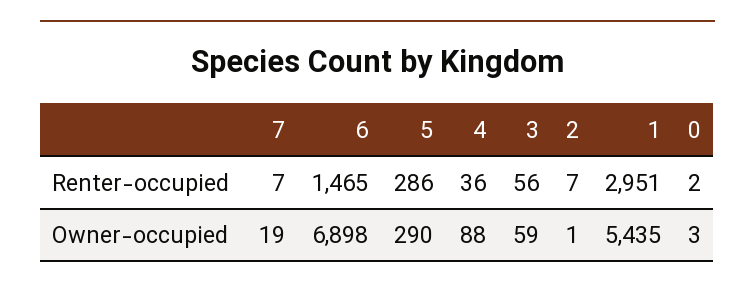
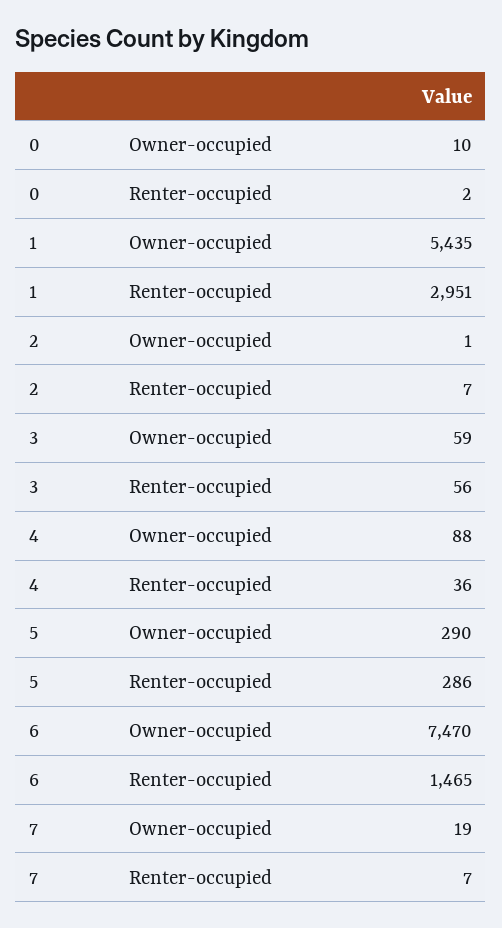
6, Owner-occupied: 6898 -> 7470
0, Owner-occupied: 3 -> 10

